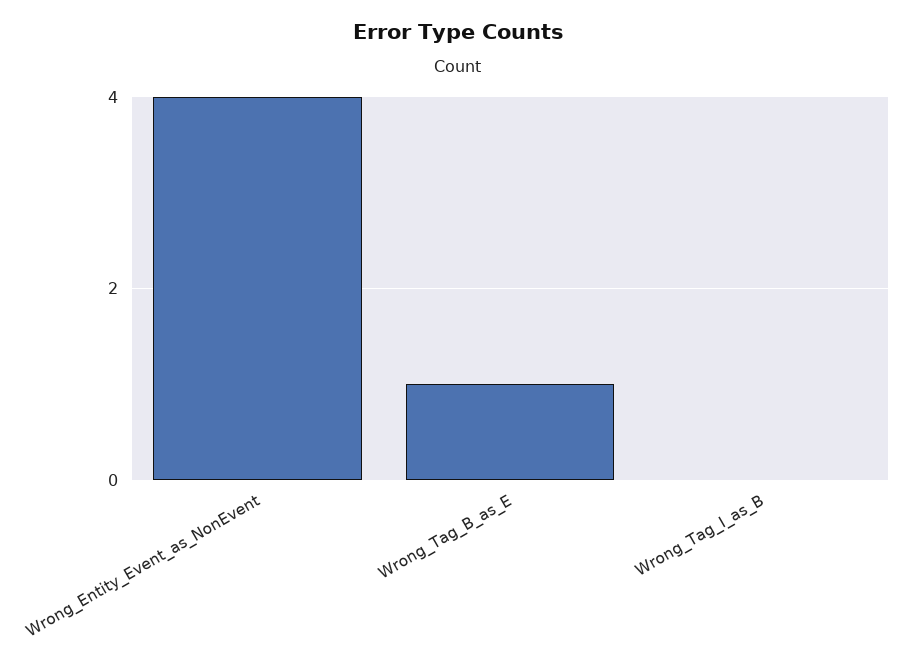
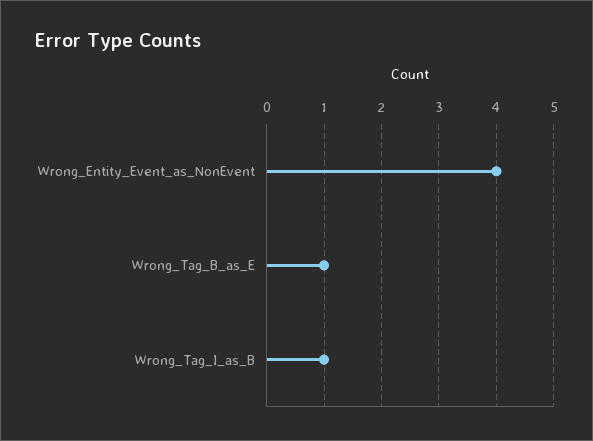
Wrong_Tag_I_as_B: 0 -> 1

